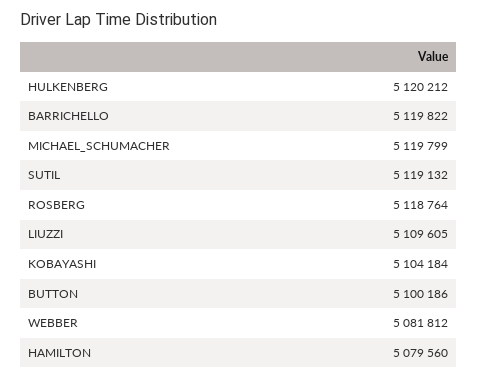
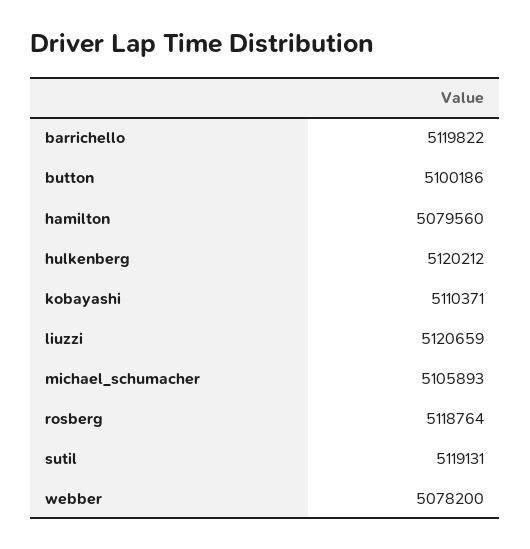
MICHAEL_SCHUMACHER: 5119799 -> 5105893
SUTIL: 5119132 -> 5119131
LIUZZI: 5109605 -> 5120659
KOBAYASHI: 5104184 -> 5110371
WEBBER: 5081812 -> 5078200

